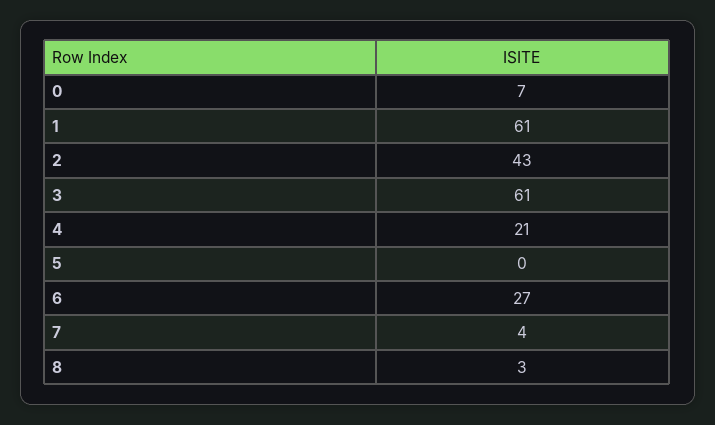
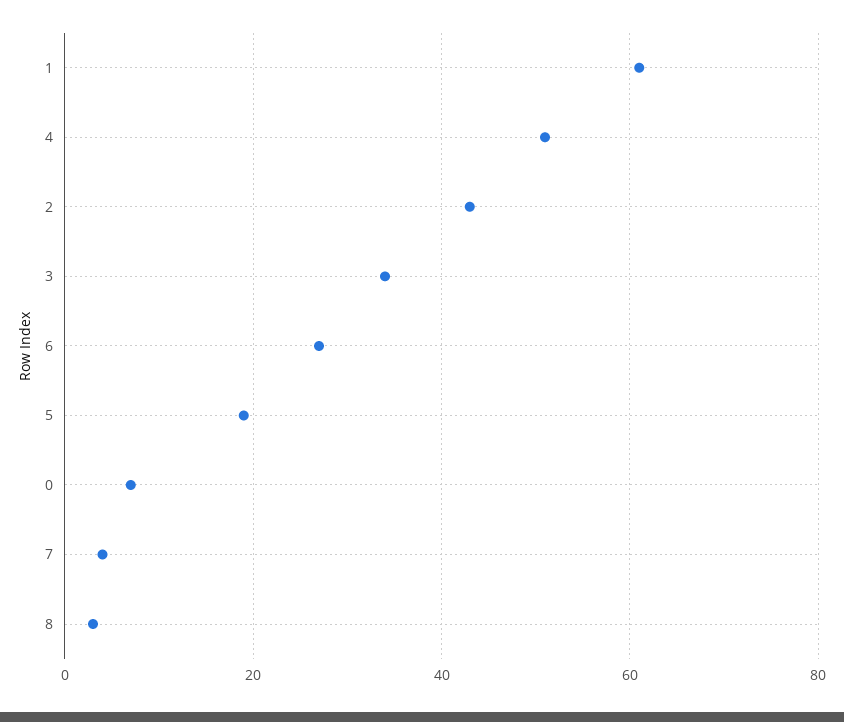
3: 61 -> 35
4: 21 -> 50
5: 0 -> 20

